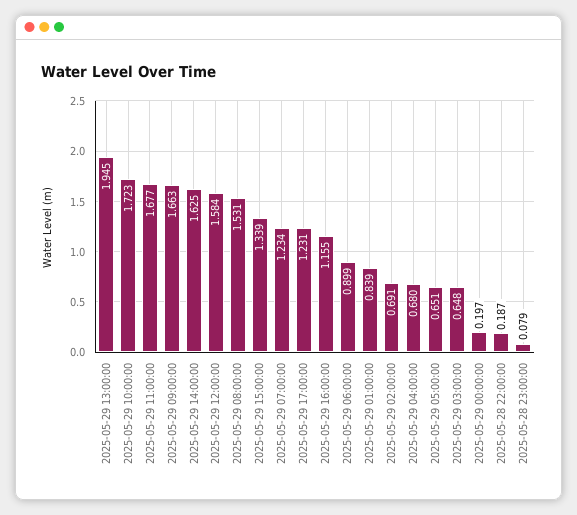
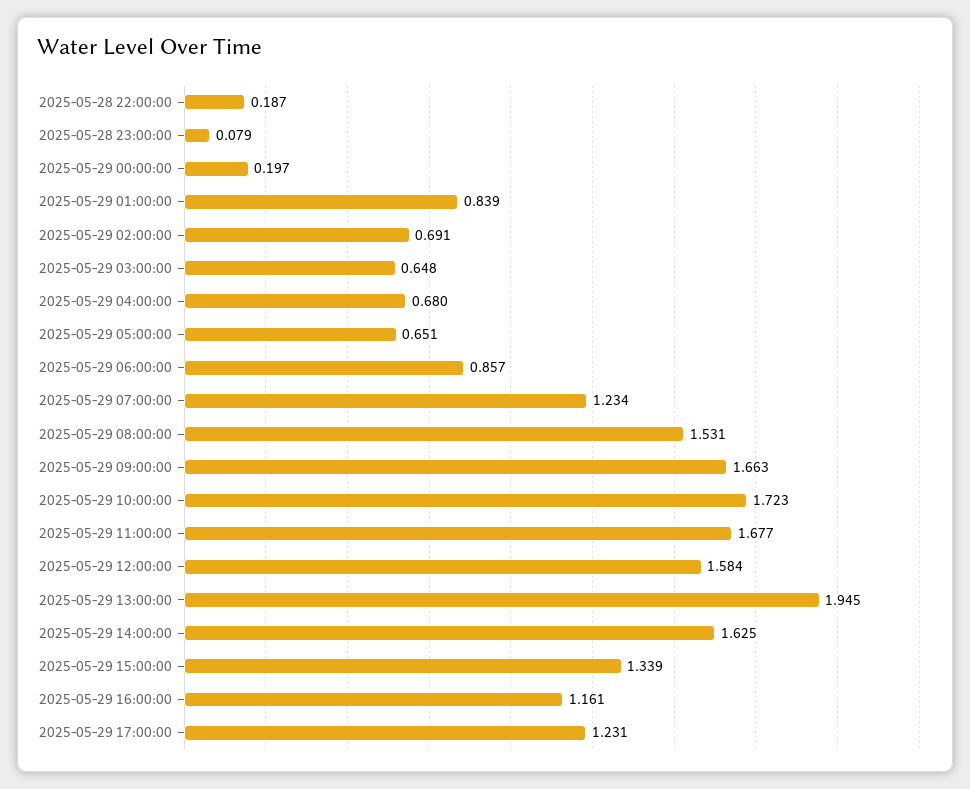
2025-05-29 16:00:00: 1.155 -> 1.161
2025-05-29 06:00:00: 0.899 -> 0.857

